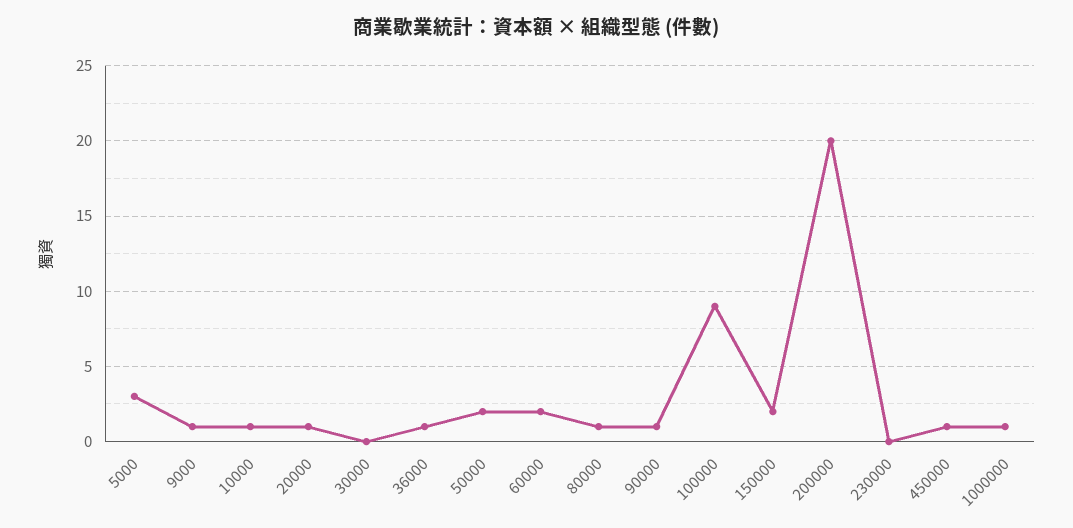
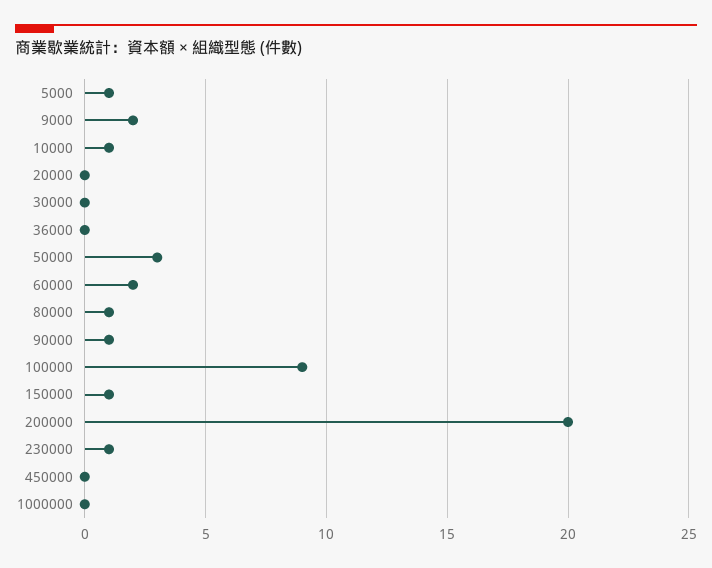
5000: 3 -> 1
9000: 1 -> 2
20000: 1 -> 0
36000: 1 -> 0
50000: 2 -> 3
150000: 2 -> 1
230000: 0 -> 1
450000: 1 -> 0
1000000: 1 -> 0

